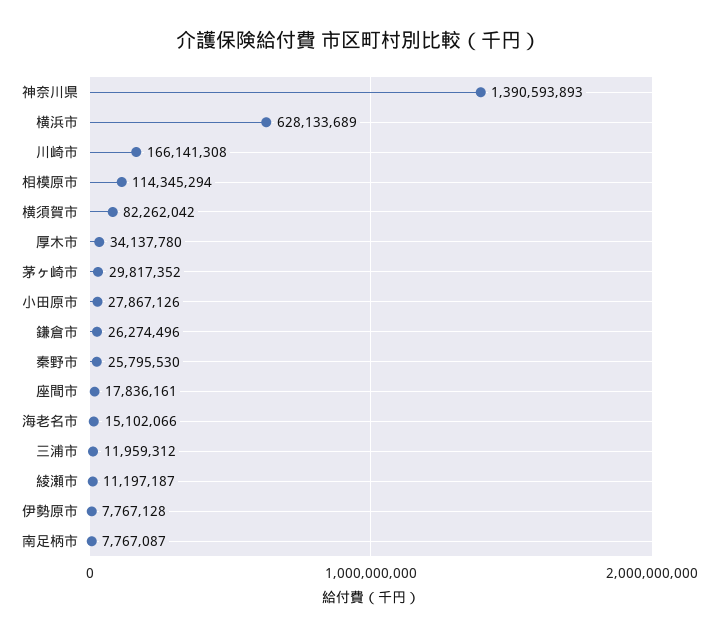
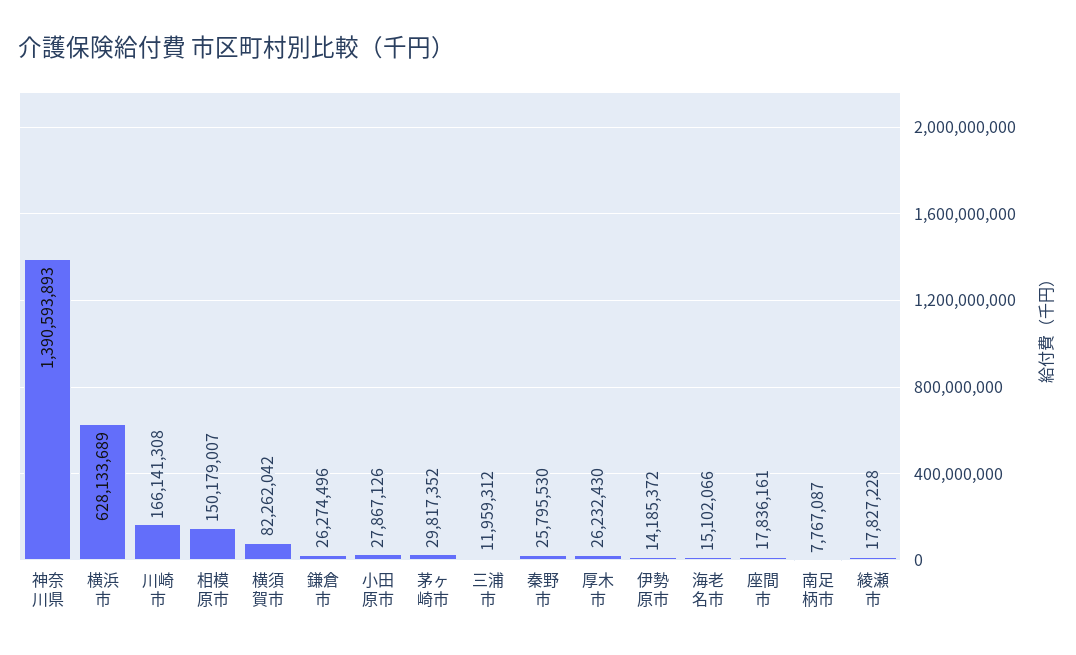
相模原市: 114345294 -> 150179007
厚木市: 34137780 -> 26232430
綾瀬市: 11197187 -> 17827228
伊勢原市: 7767128 -> 14185372

